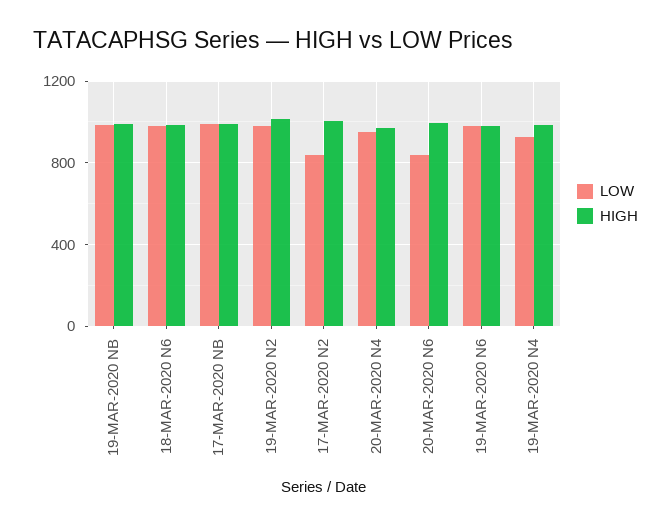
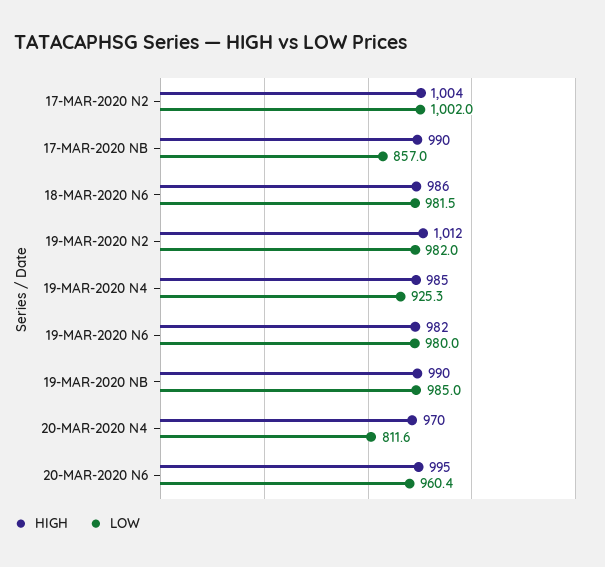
LOW, 17-MAR-2020 NB: 1000 -> 857
LOW, 17-MAR-2020 N2: 850 -> 1002
LOW, 20-MAR-2020 N4: 950 -> 811.6
LOW, 20-MAR-2020 N6: 850 -> 960.4

